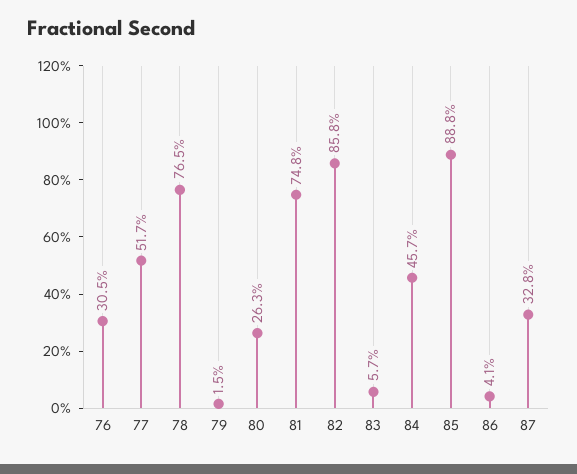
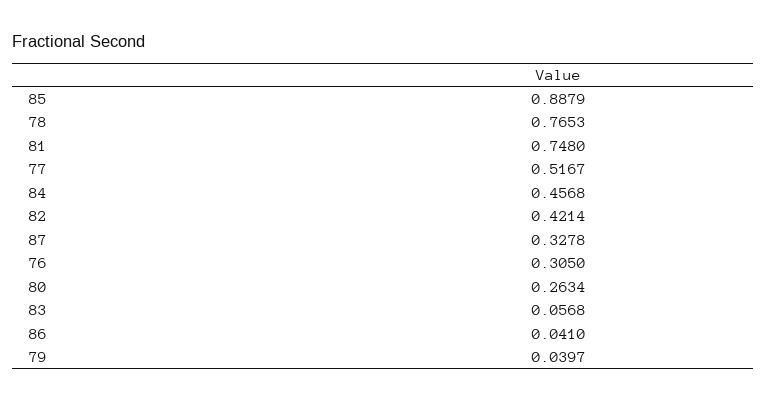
79: 0.015 -> 0.0397
82: 0.858 -> 0.4214

